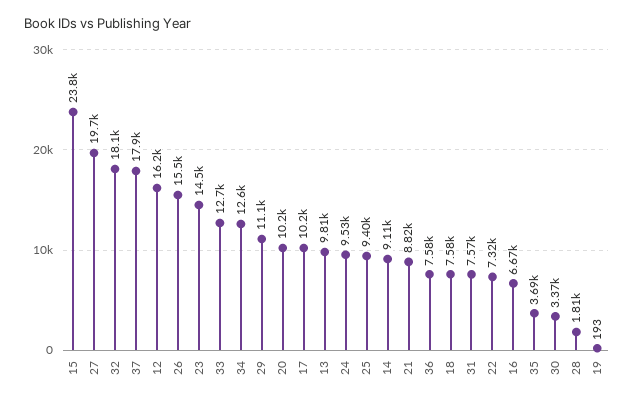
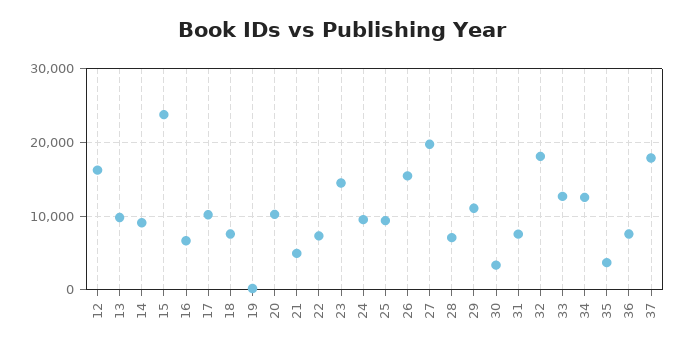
21: 8820 -> 5000
28: 1810 -> 7000

